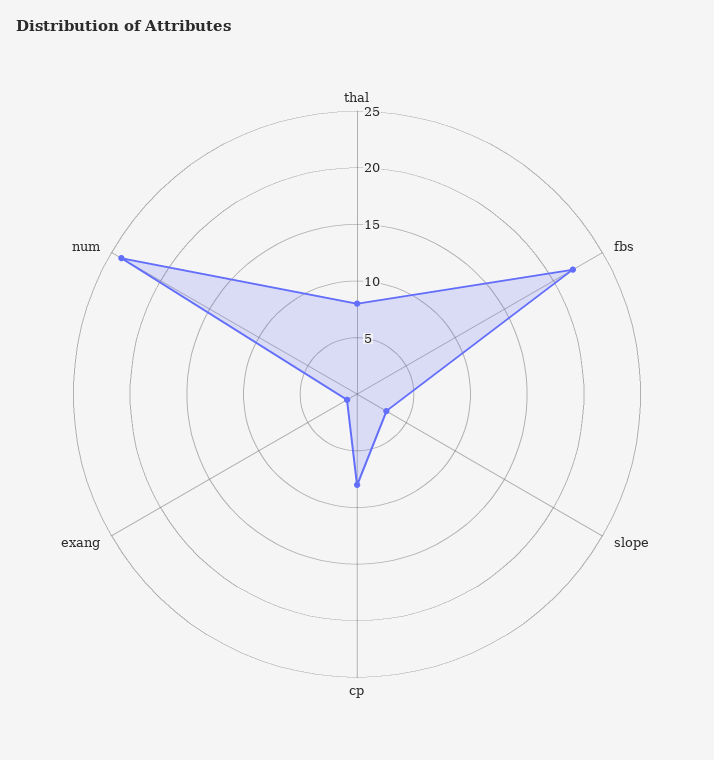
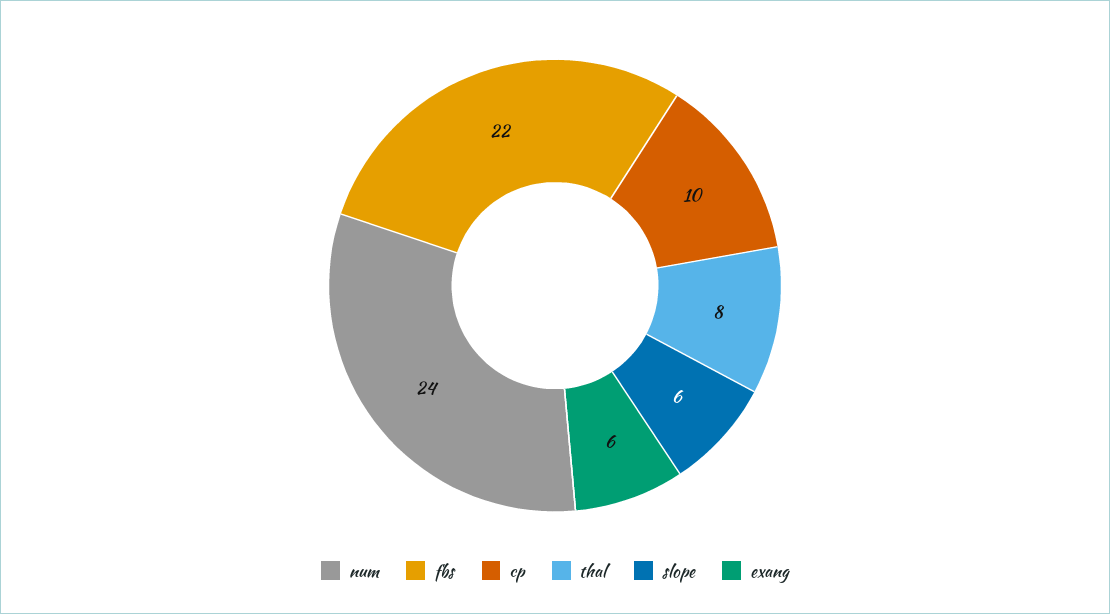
slope: 3 -> 6
cp: 8 -> 10
exang: 1 -> 6

